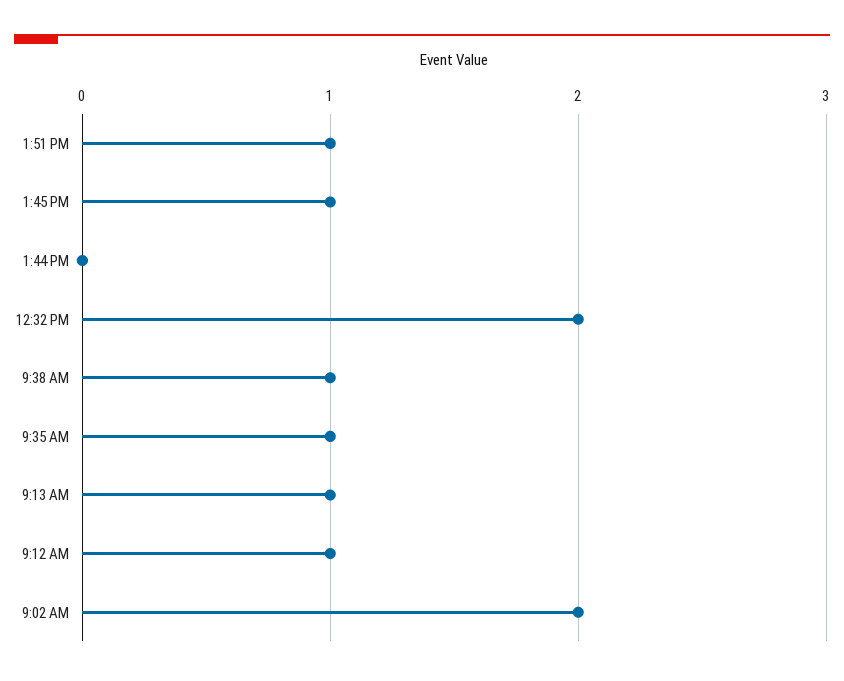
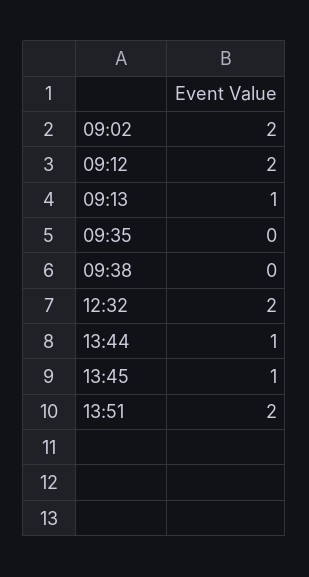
1:51 PM: 1 -> 2
1:44 PM: 0 -> 1
9:38 AM: 1 -> 0
9:35 AM: 1 -> 0
9:12 AM: 1 -> 2

